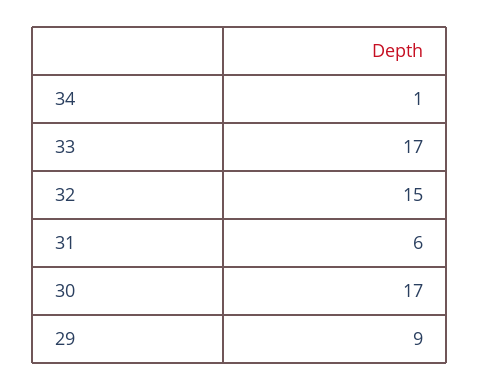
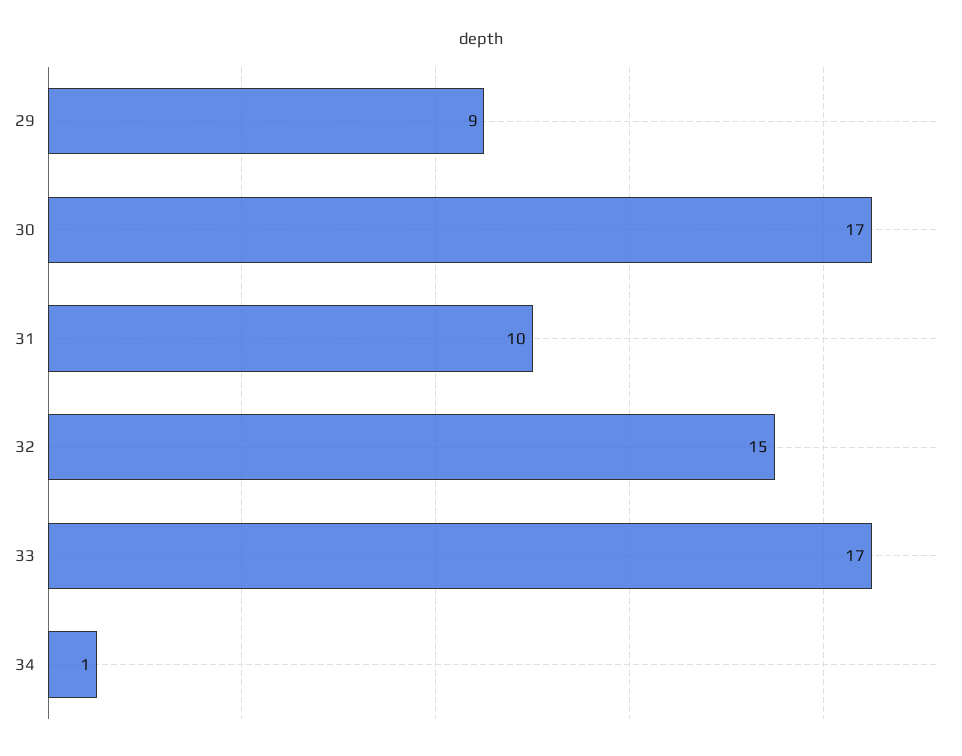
31: 6 -> 10

